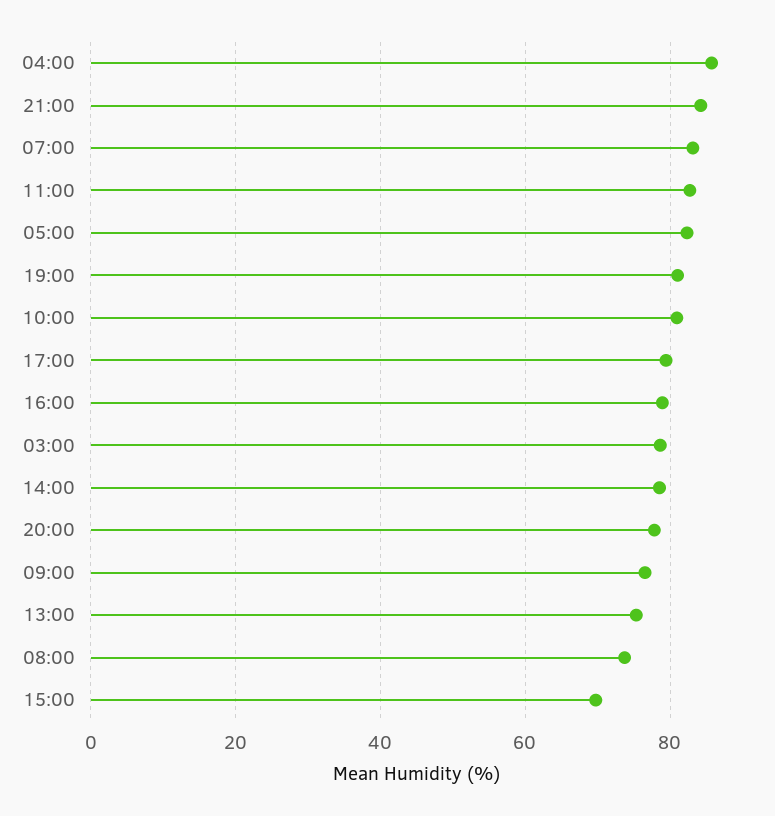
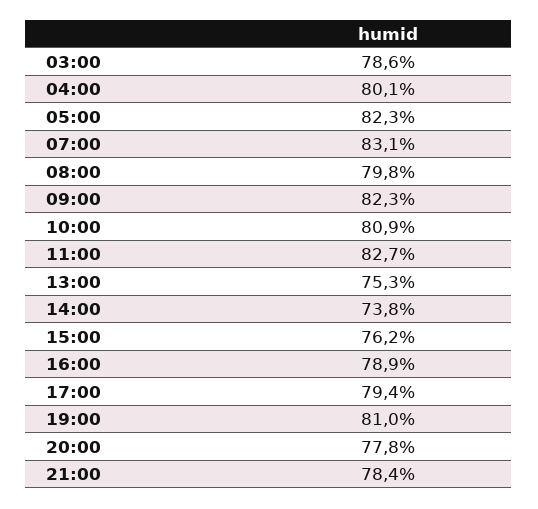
04:00: 86 -> 80.1
21:00: 84 -> 78.4
14:00: 78 -> 73.8
09:00: 76 -> 82.3
08:00: 74 -> 79.8
15:00: 70 -> 76.2

